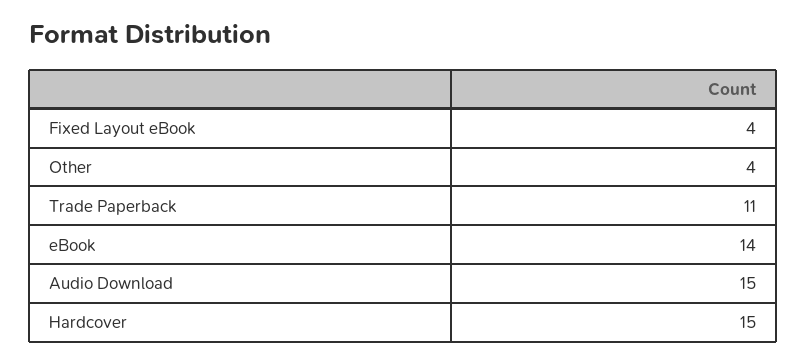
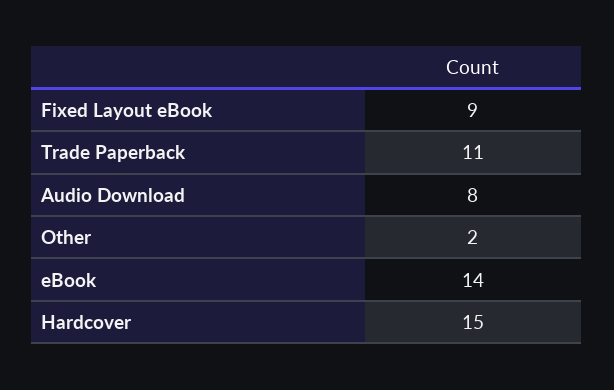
Fixed Layout eBook: 4 -> 9
Other: 4 -> 2
Audio Download: 15 -> 8

